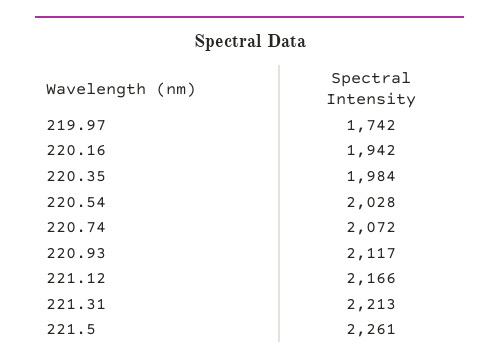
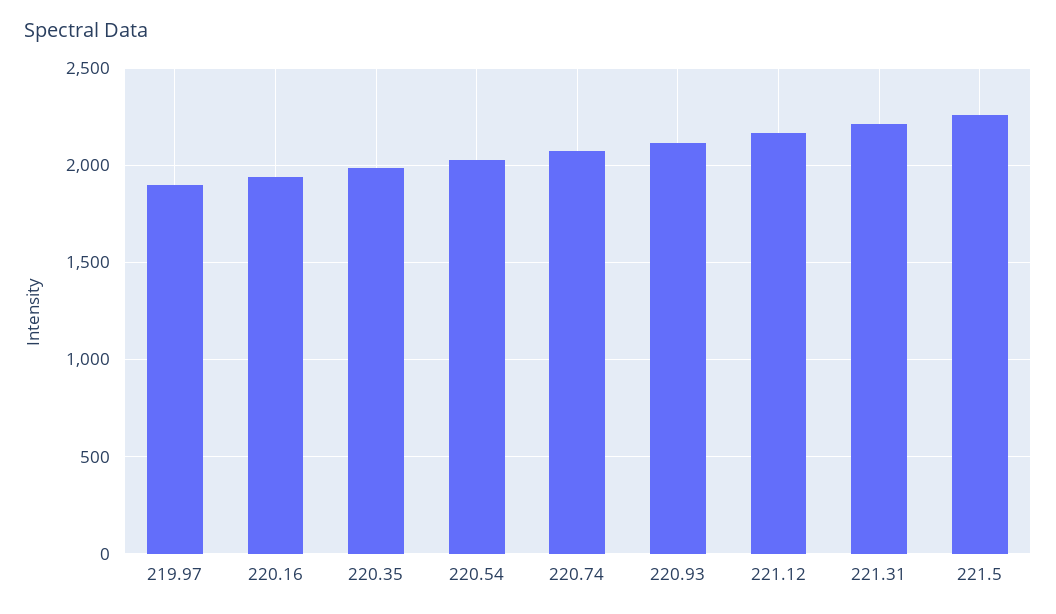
219.97: 1742 -> 1900

